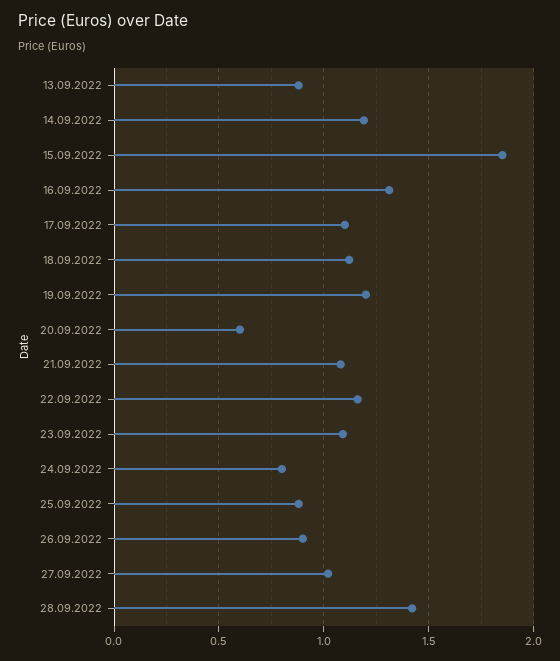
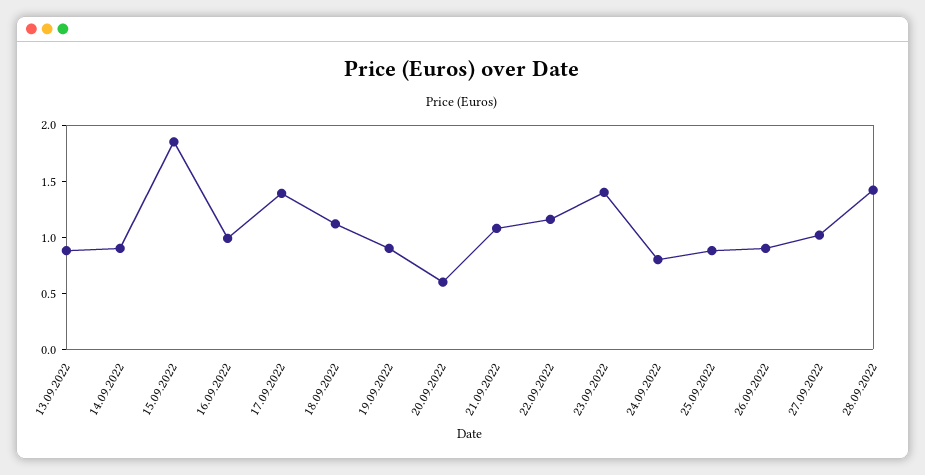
14.09.2022: 1.2 -> 0.9
16.09.2022: 1.3 -> 1
17.09.2022: 1.1 -> 1.4
19.09.2022: 1.2 -> 0.9
23.09.2022: 1.1 -> 1.4

